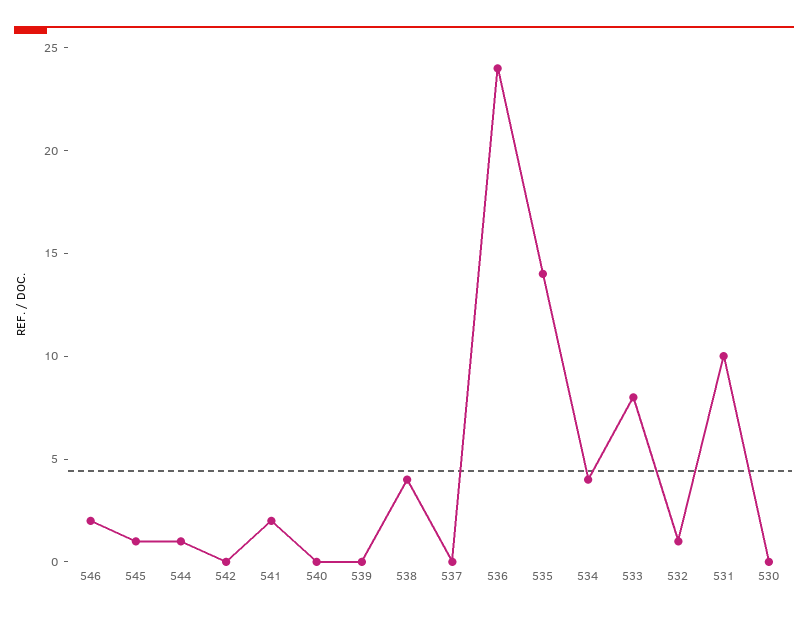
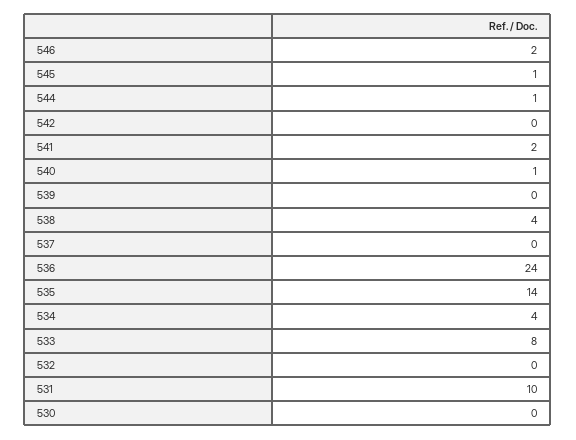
540: 0 -> 1
532: 1 -> 0

